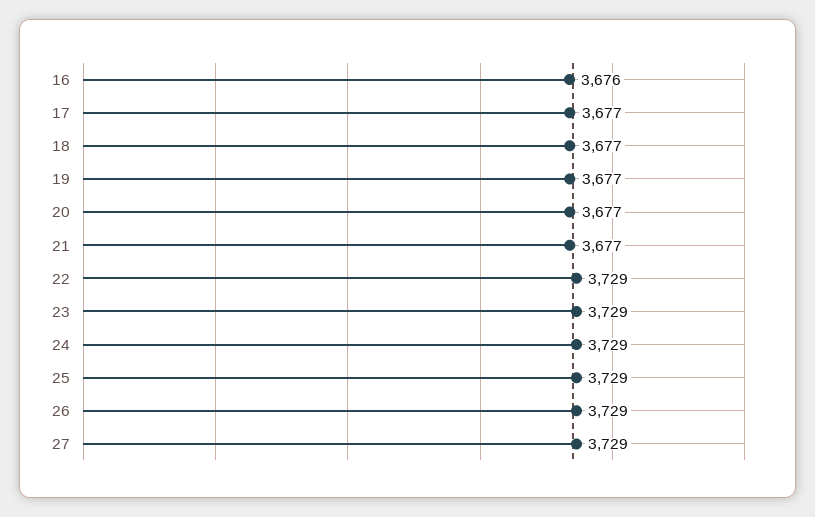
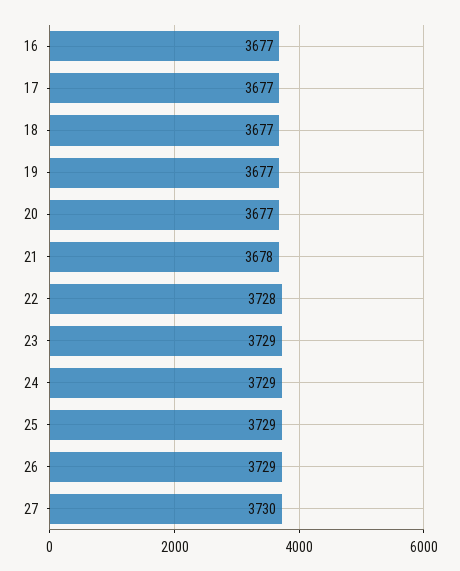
16: 3676 -> 3677
21: 3677 -> 3678
22: 3729 -> 3728
27: 3729 -> 3730

